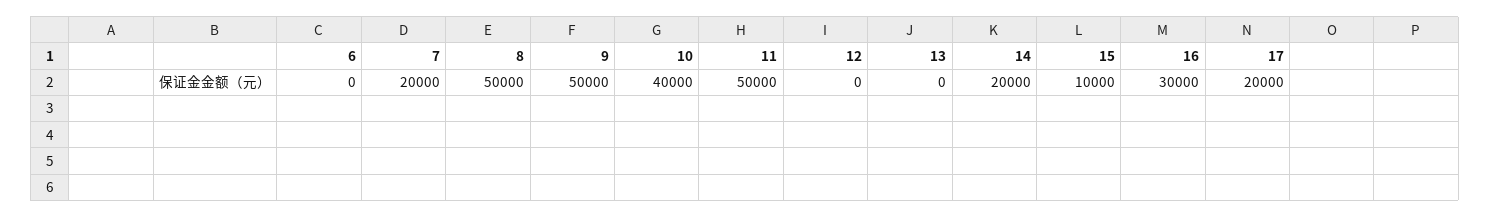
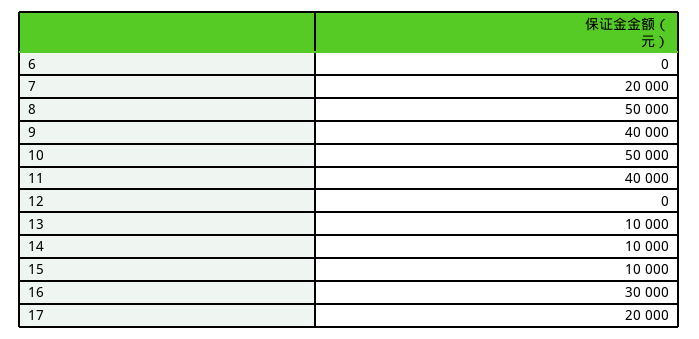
9: 50000 -> 40000
10: 40000 -> 50000
11: 50000 -> 40000
13: 0 -> 10000
14: 20000 -> 10000

